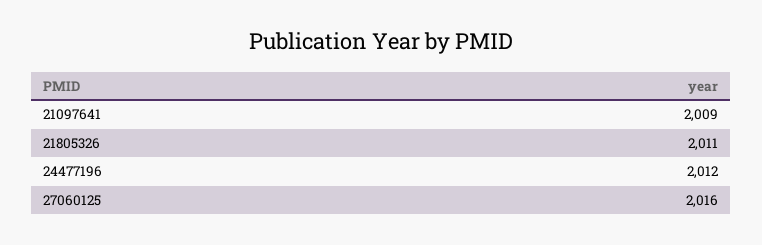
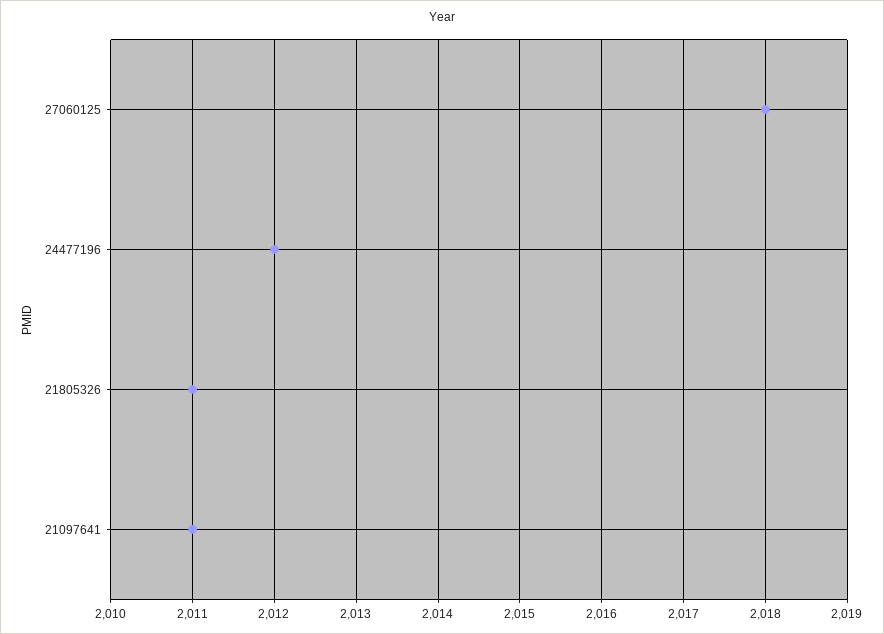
21097641: 2009 -> 2011
27060125: 2016 -> 2018

